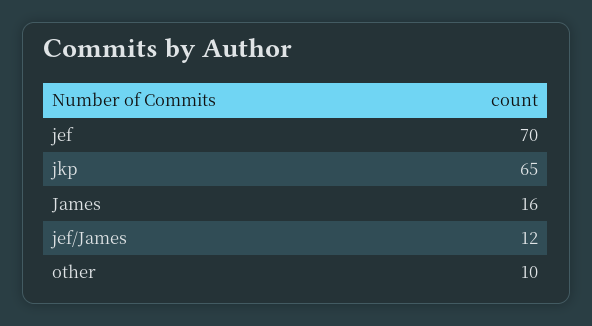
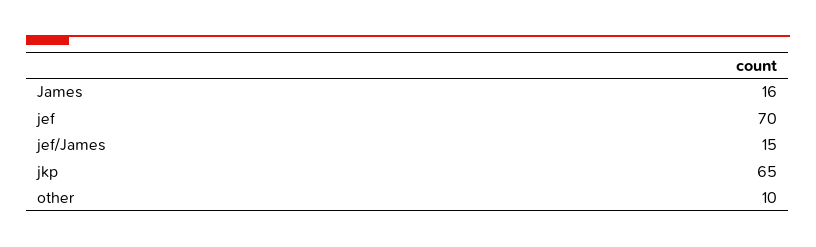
jef/James: 12 -> 15

